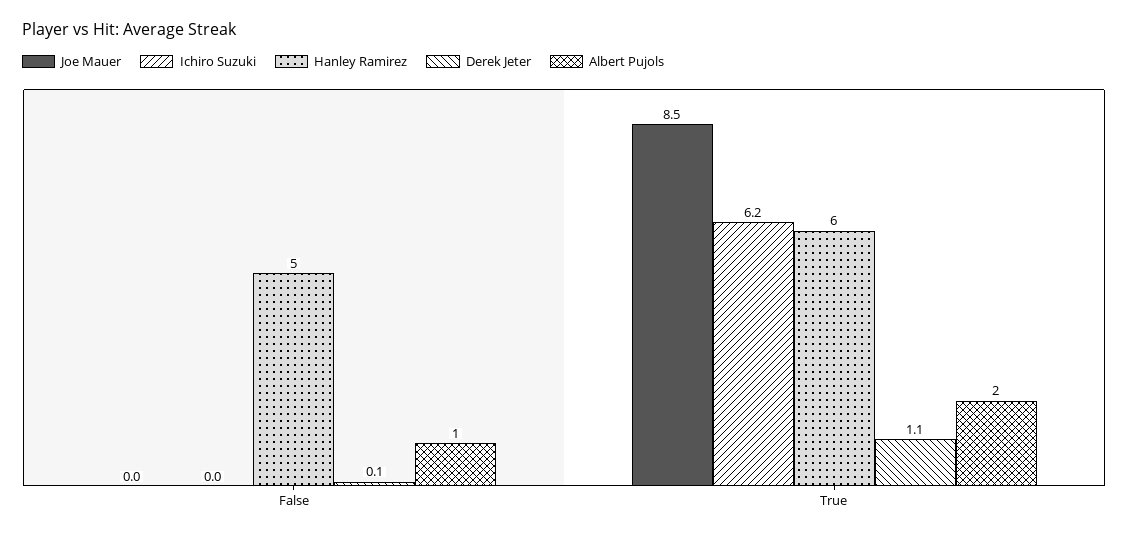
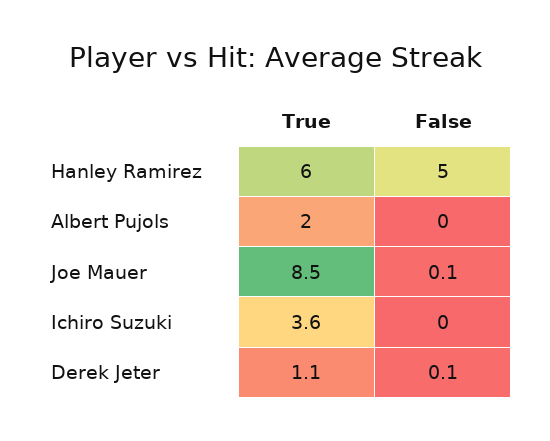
Joe Mauer, False: 0 -> 0.1
Albert Pujols, False: 1 -> 0
Ichiro Suzuki, True: 6.2 -> 3.6

